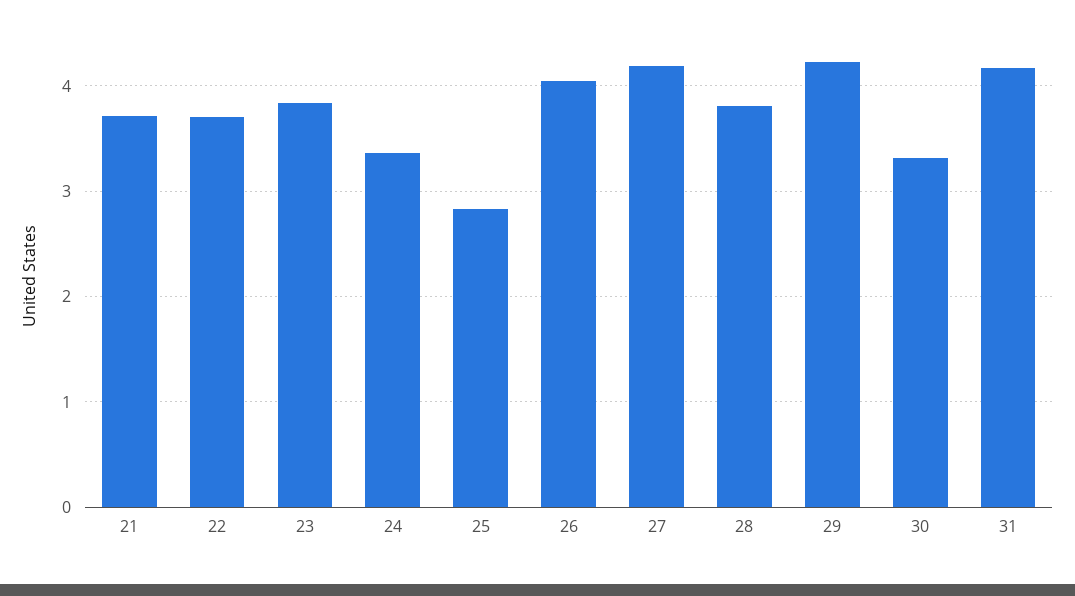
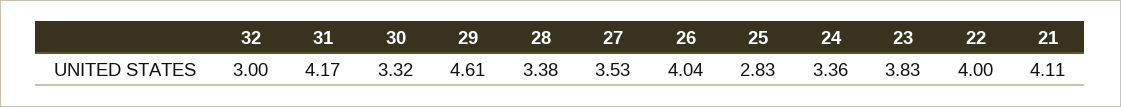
21: 3.7 -> 4.11
22: 3.7 -> 4
27: 4.2 -> 3.53
28: 3.8 -> 3.38
29: 4.2 -> 4.61
32: none -> 3

